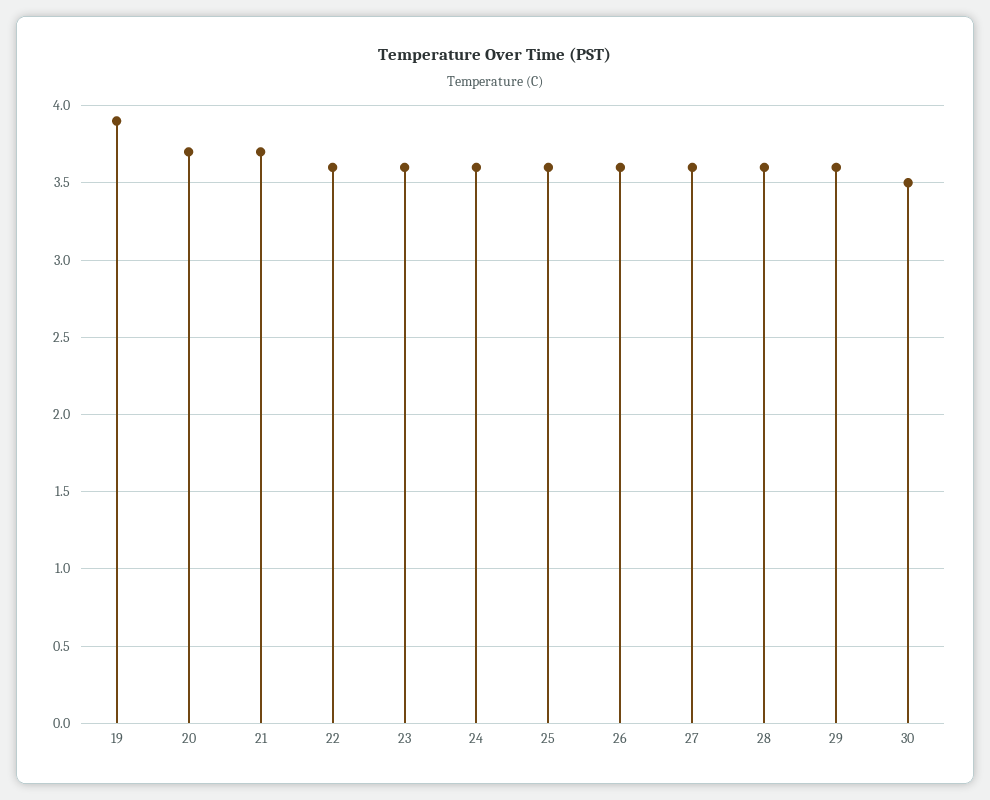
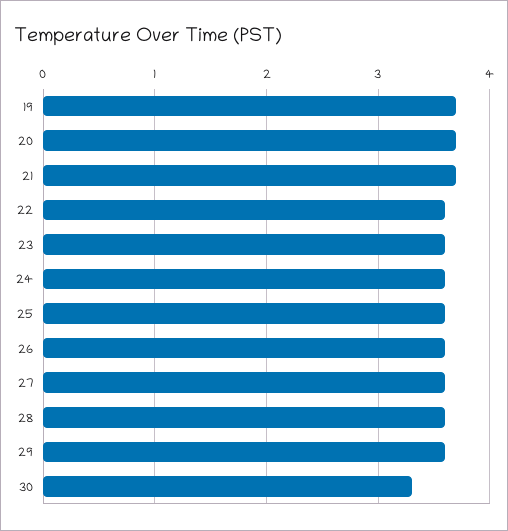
19: 3.9 -> 3.7
30: 3.5 -> 3.3

